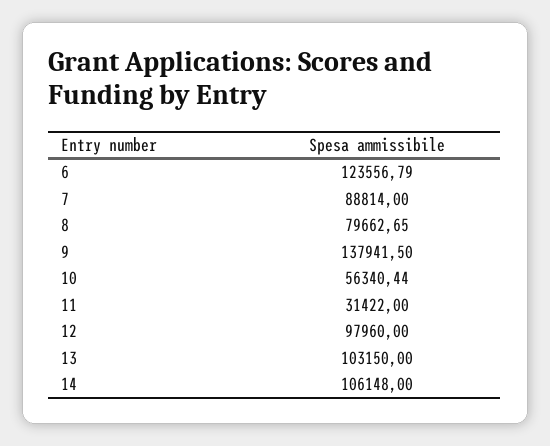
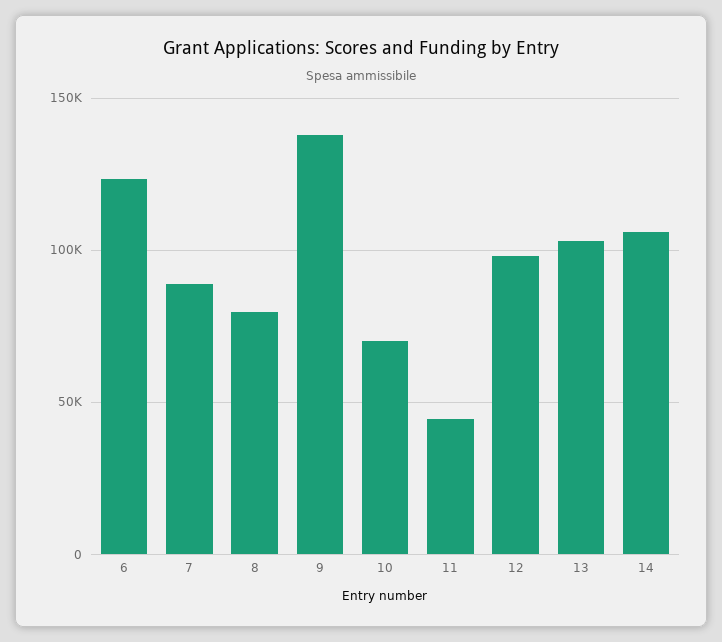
10: 56340.44 -> 70000
11: 31422 -> 45000

